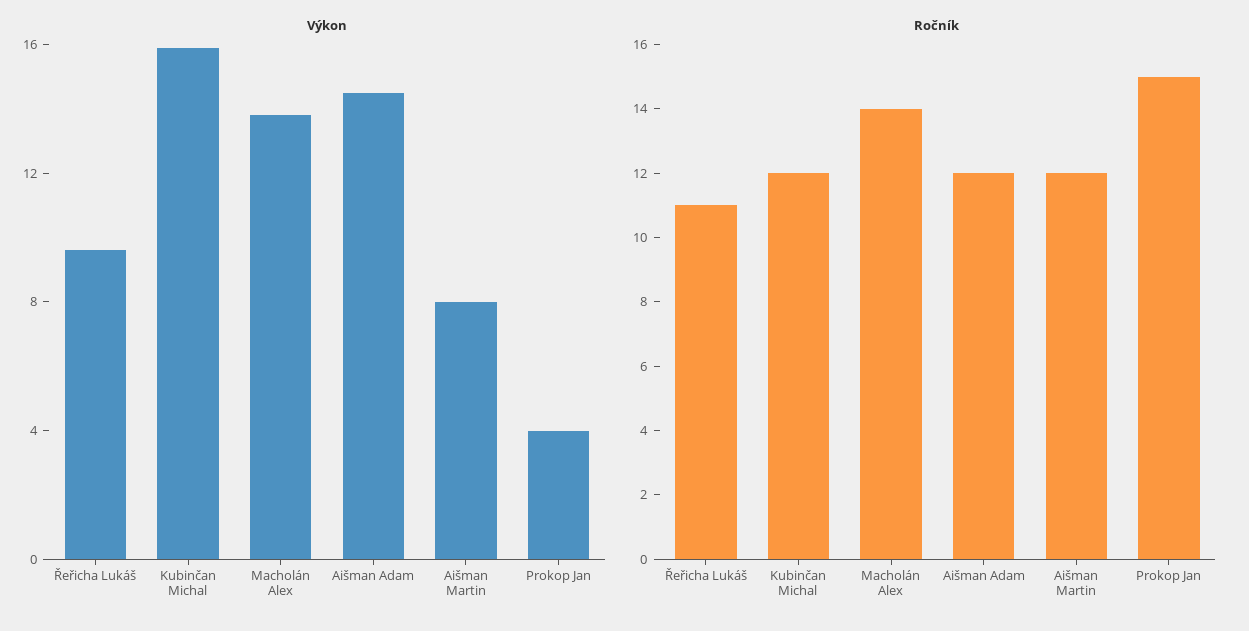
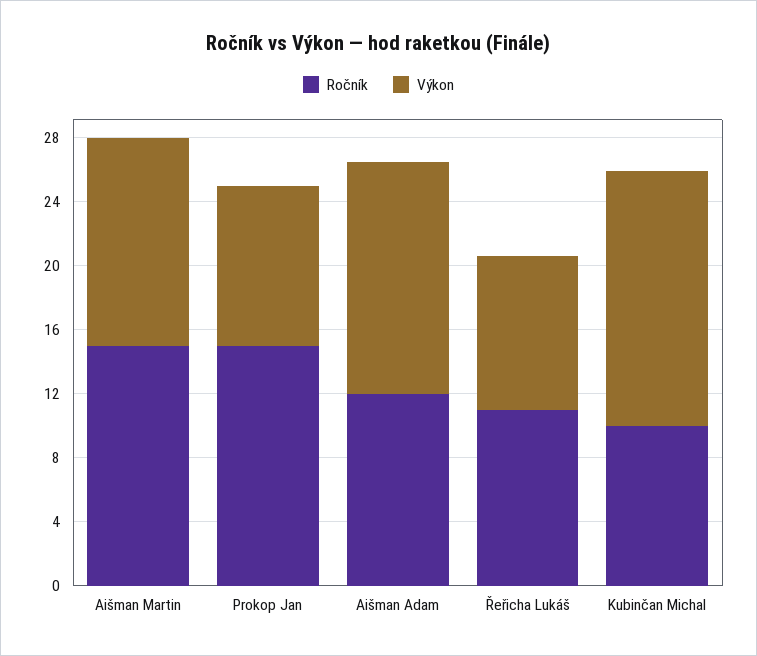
Výkon, Macholán Alex: 14 -> none
Výkon, Aišman Martin: 8 -> 13
Výkon, Prokop Jan: 4 -> 10
Ročník, Kubinčan Michal: 12 -> 10
Ročník, Macholán Alex: 14 -> none
Ročník, Aišman Martin: 12 -> 15

